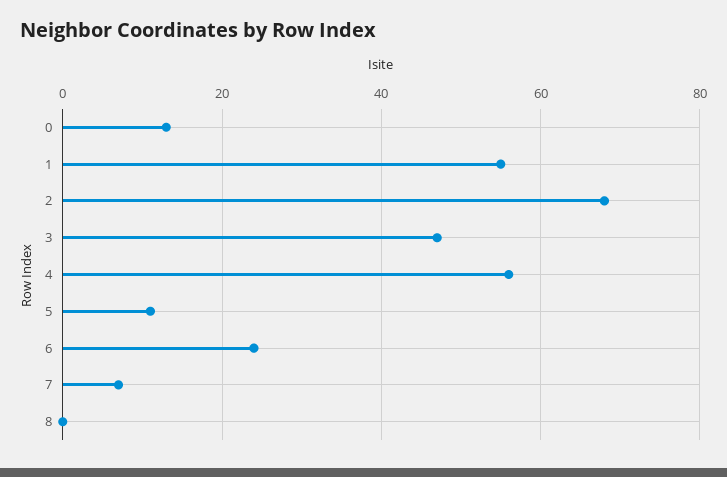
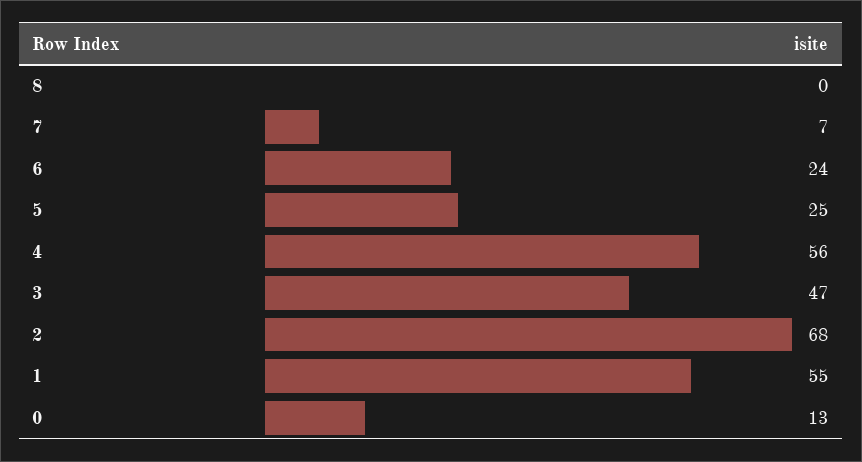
5: 10 -> 25

